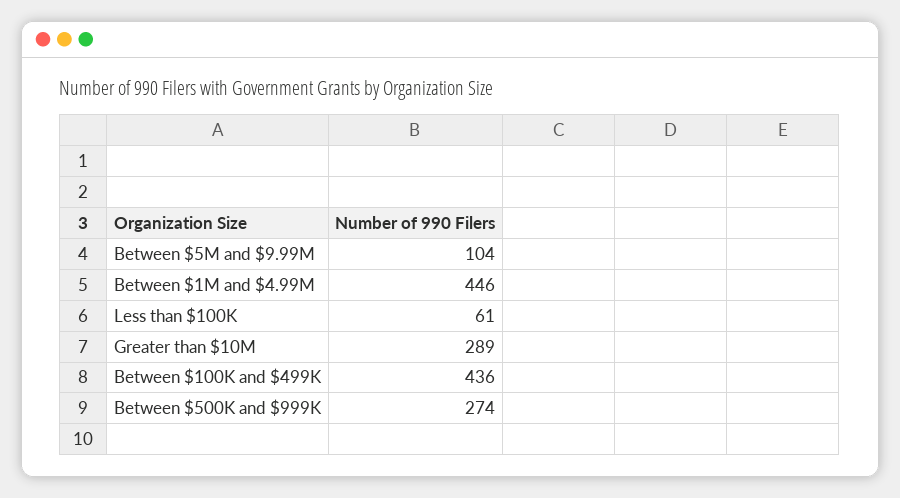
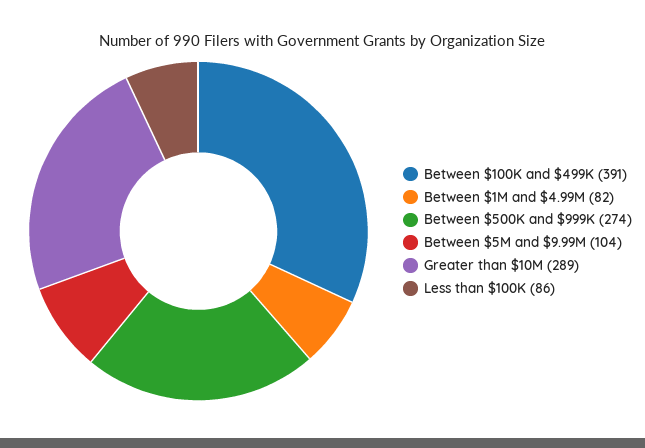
Between $1M and $4.99M: 446 -> 82
Less than $100K: 61 -> 86
Between $100K and $499K: 436 -> 391

